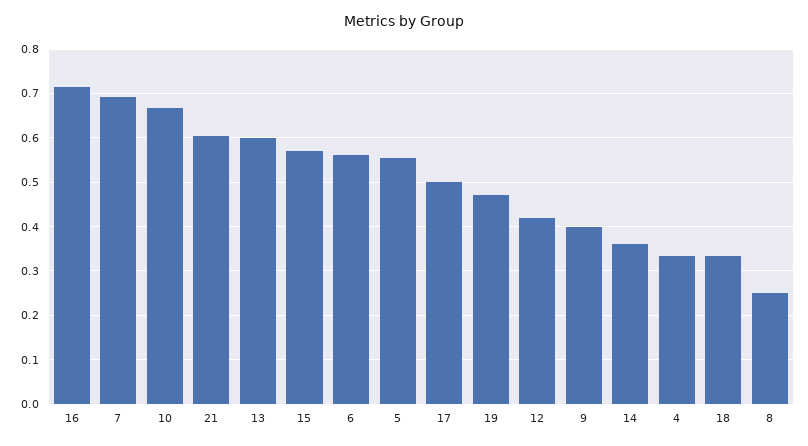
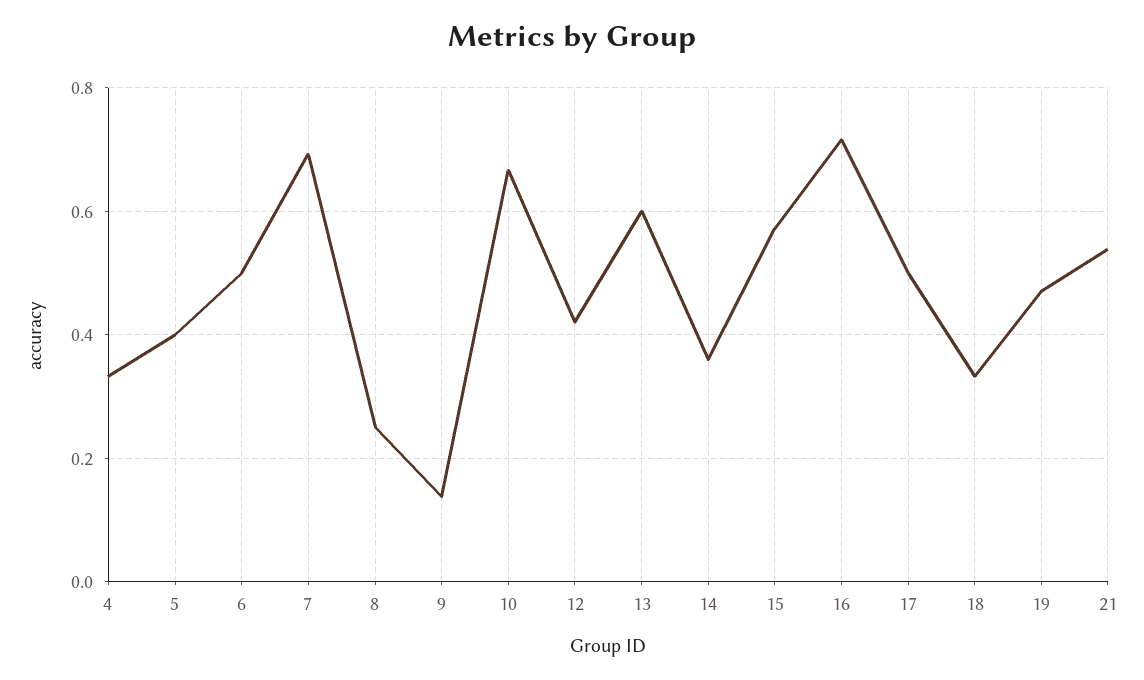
21: 0.6 -> 0.54
6: 0.56 -> 0.5
5: 0.56 -> 0.4
9: 0.4 -> 0.14

